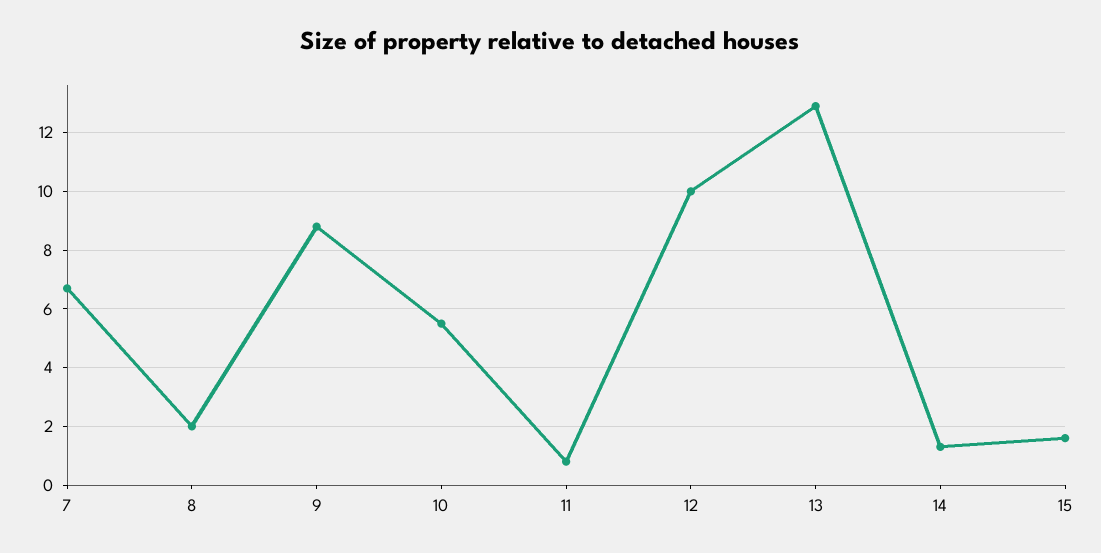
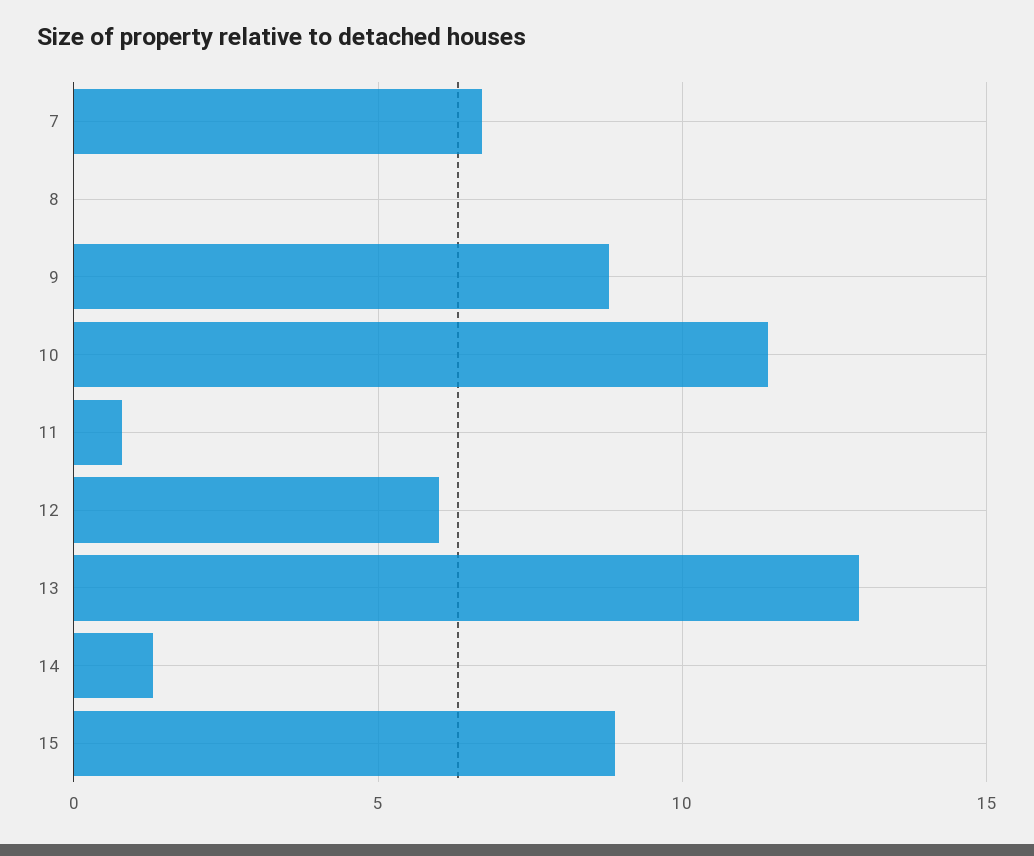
8: 2 -> 0
10: 5.5 -> 11.5
12: 10 -> 6
15: 1.5 -> 9

